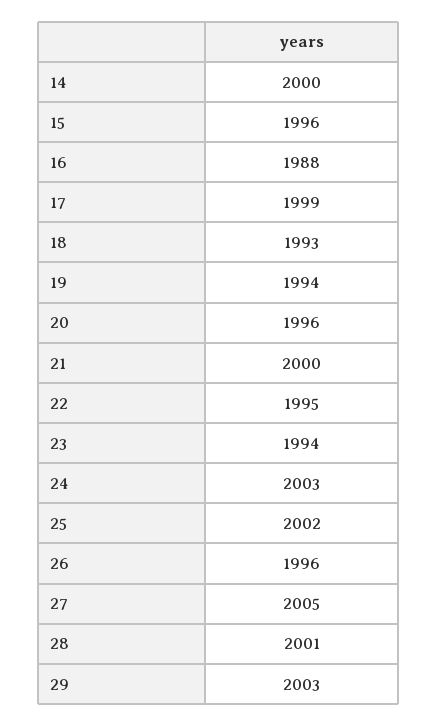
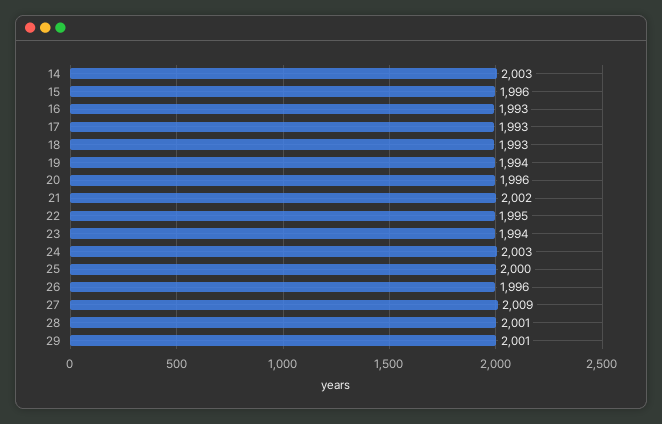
14: 2000 -> 2003
16: 1988 -> 1993
17: 1999 -> 1993
21: 2000 -> 2002
25: 2002 -> 2000
27: 2005 -> 2009
29: 2003 -> 2001

